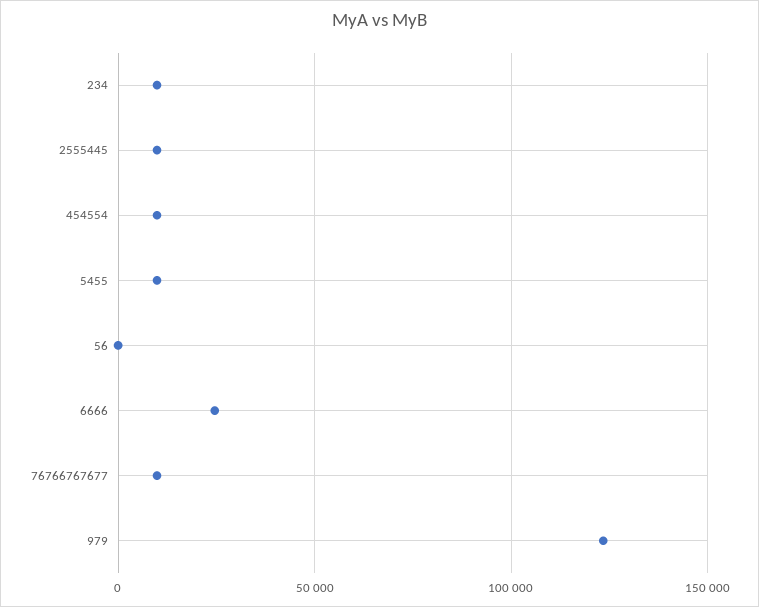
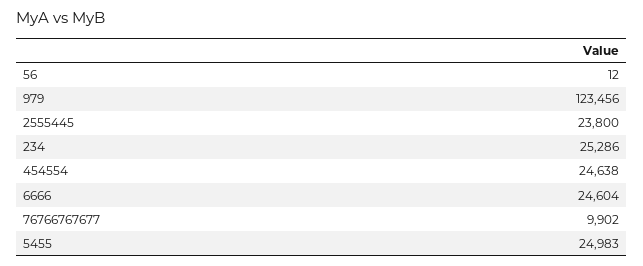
234: 10000 -> 25286
2555445: 10000 -> 23800
454554: 10000 -> 24638
5455: 10000 -> 24983

